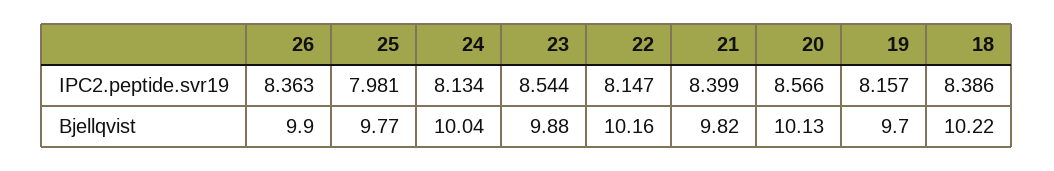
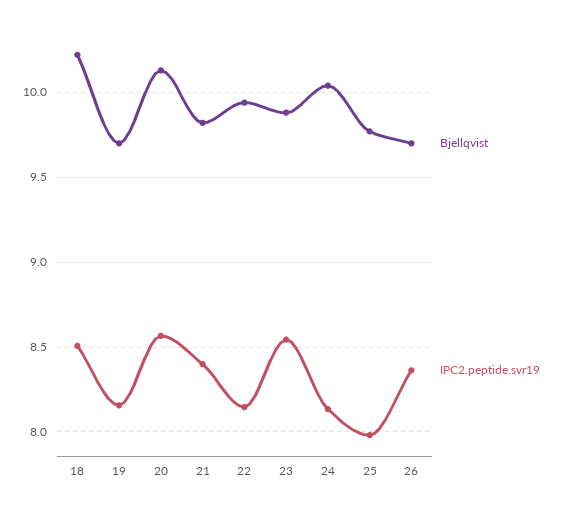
IPC2.peptide.svr19, 18: 8.386 -> 8.5
Bjellqvist, 26: 9.9 -> 9.7
Bjellqvist, 22: 10.16 -> 9.95

